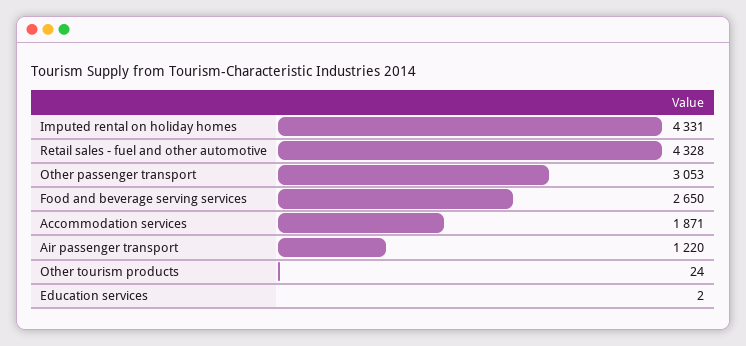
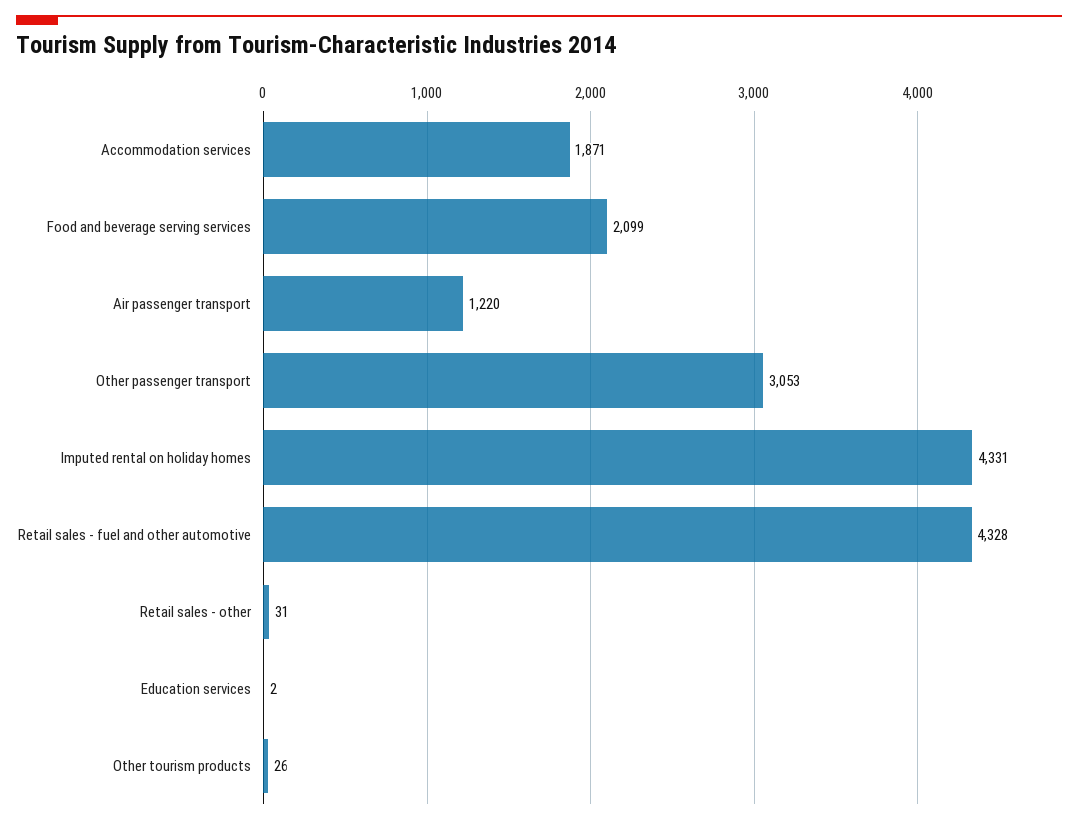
Food and beverage serving services: 2650 -> 2099
Other tourism products: 24 -> 26
Retail sales - other: none -> 31

